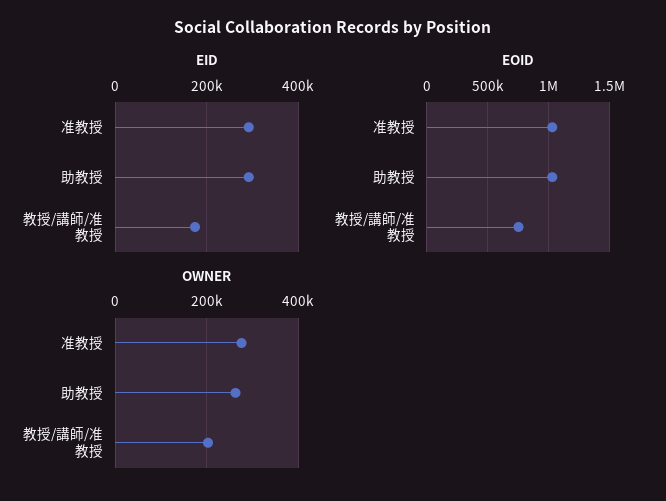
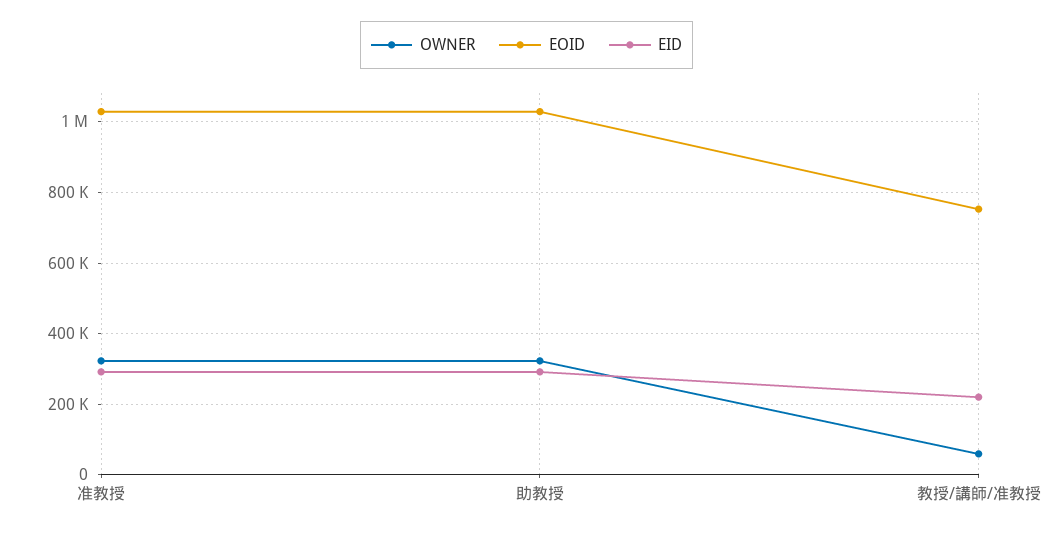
EID, 教授/講師/准教授: 180000 -> 220000
OWNER, 准教授: 280000 -> 320000
OWNER, 助教授: 260000 -> 320000
OWNER, 教授/講師/准教授: 200000 -> 60000

